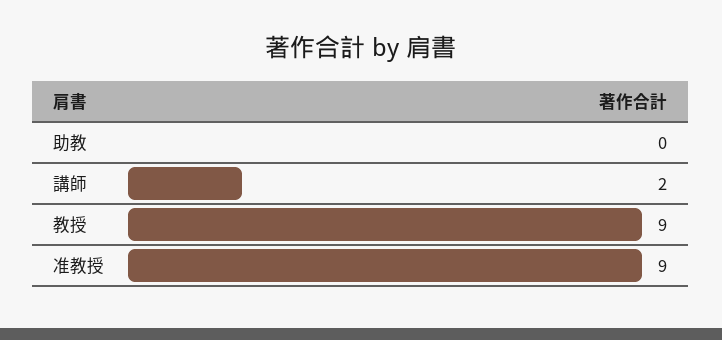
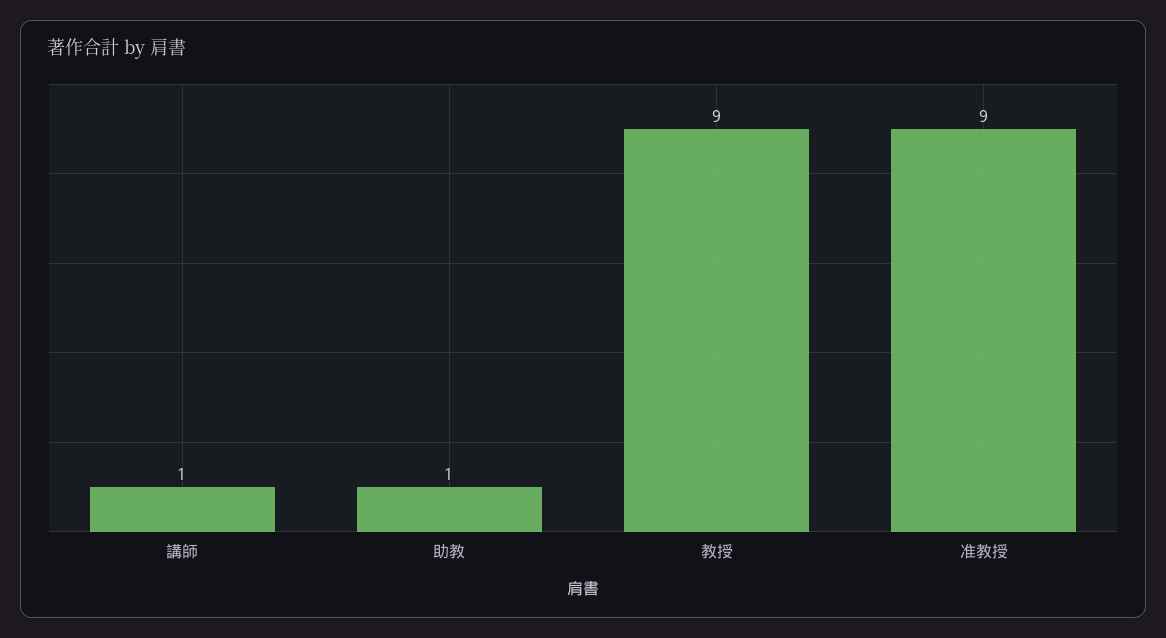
助教: 0 -> 1
講師: 2 -> 1

